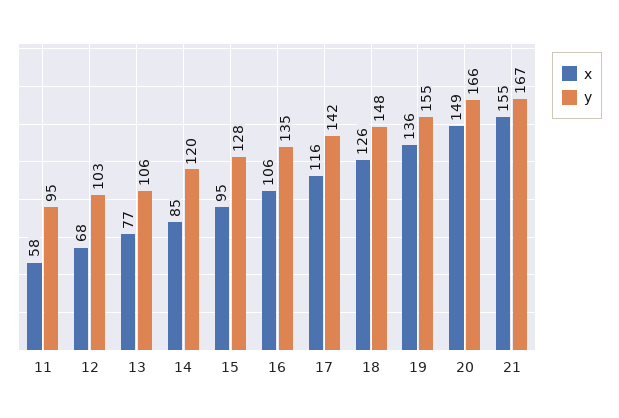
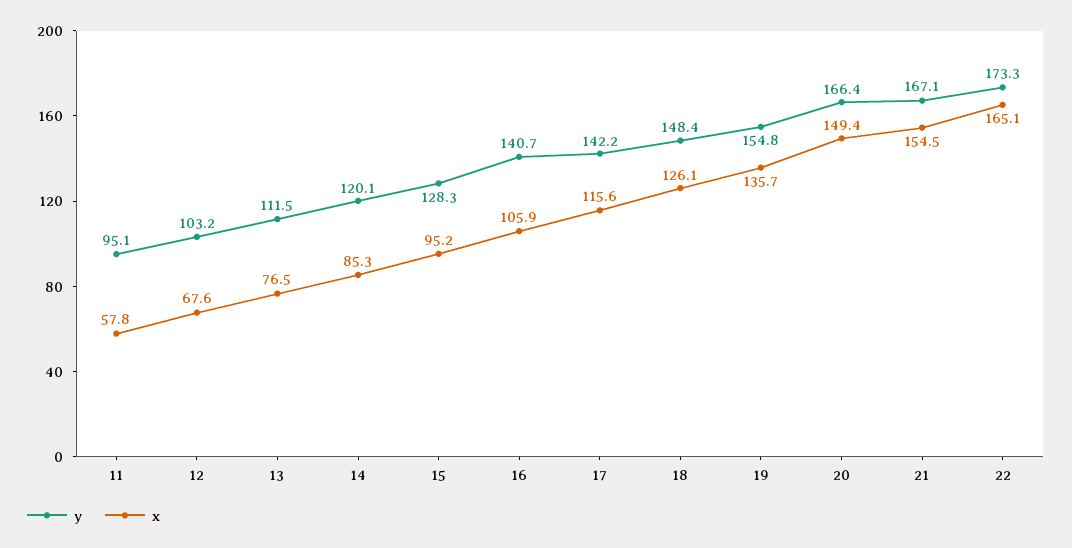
y, 13: 106 -> 111.5
y, 16: 135 -> 140.7
y, 22: none -> 173.3
x, 22: none -> 165.1

